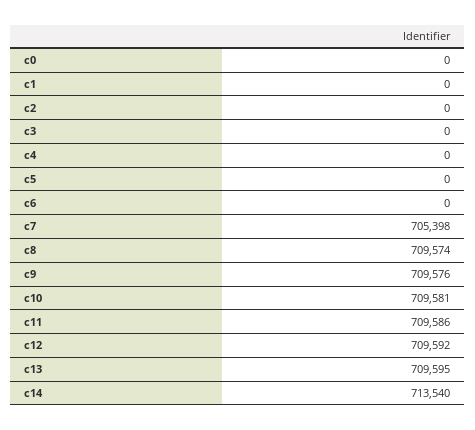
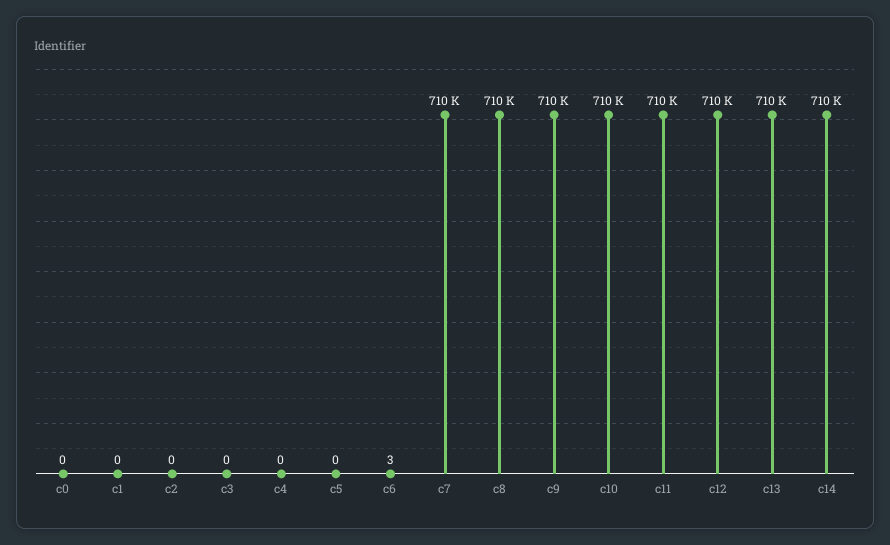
c6: 0 -> 3
c7: 705398 -> 710000
c14: 713540 -> 710000

